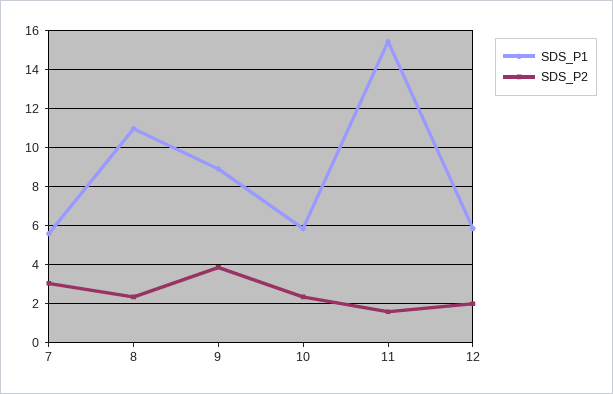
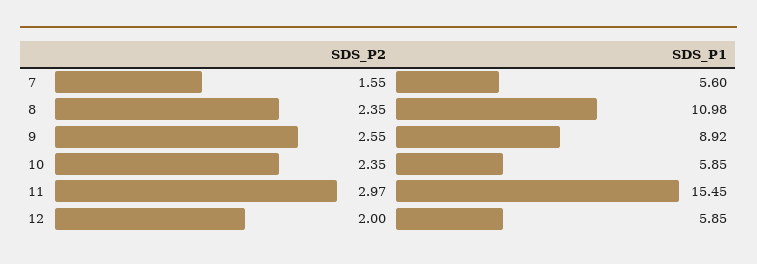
SDS_P2, 7: 3 -> 1.55
SDS_P2, 9: 4 -> 2.55
SDS_P2, 11: 1.5 -> 2.97

